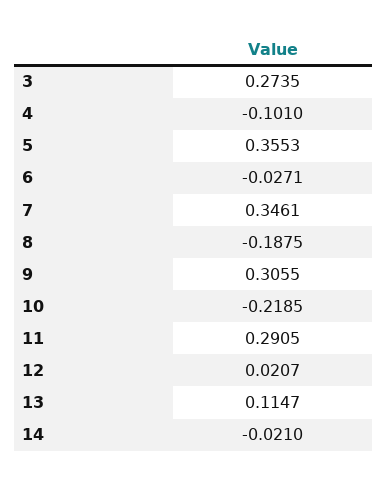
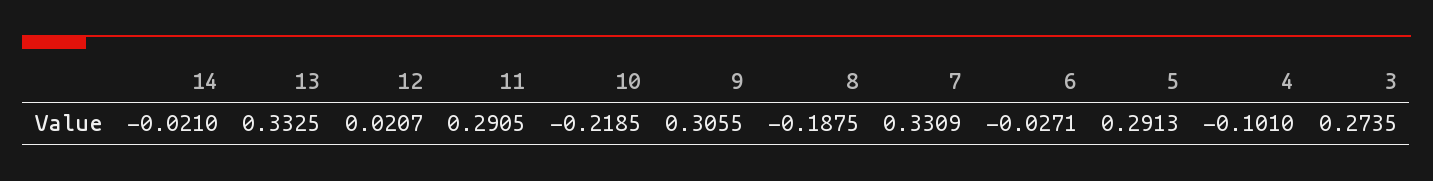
5: 0.3553 -> 0.2913
7: 0.3461 -> 0.3309
13: 0.1147 -> 0.3325

